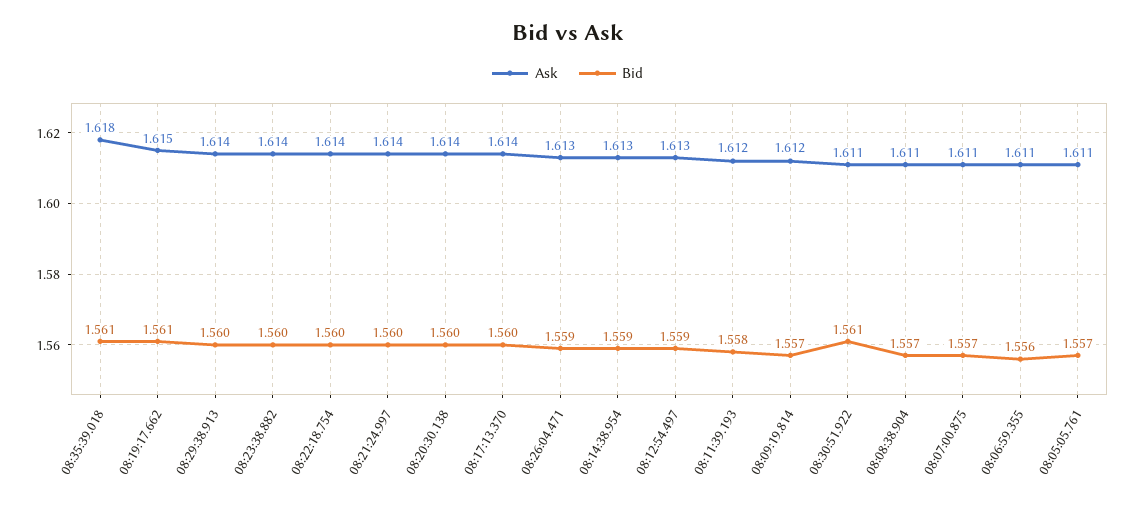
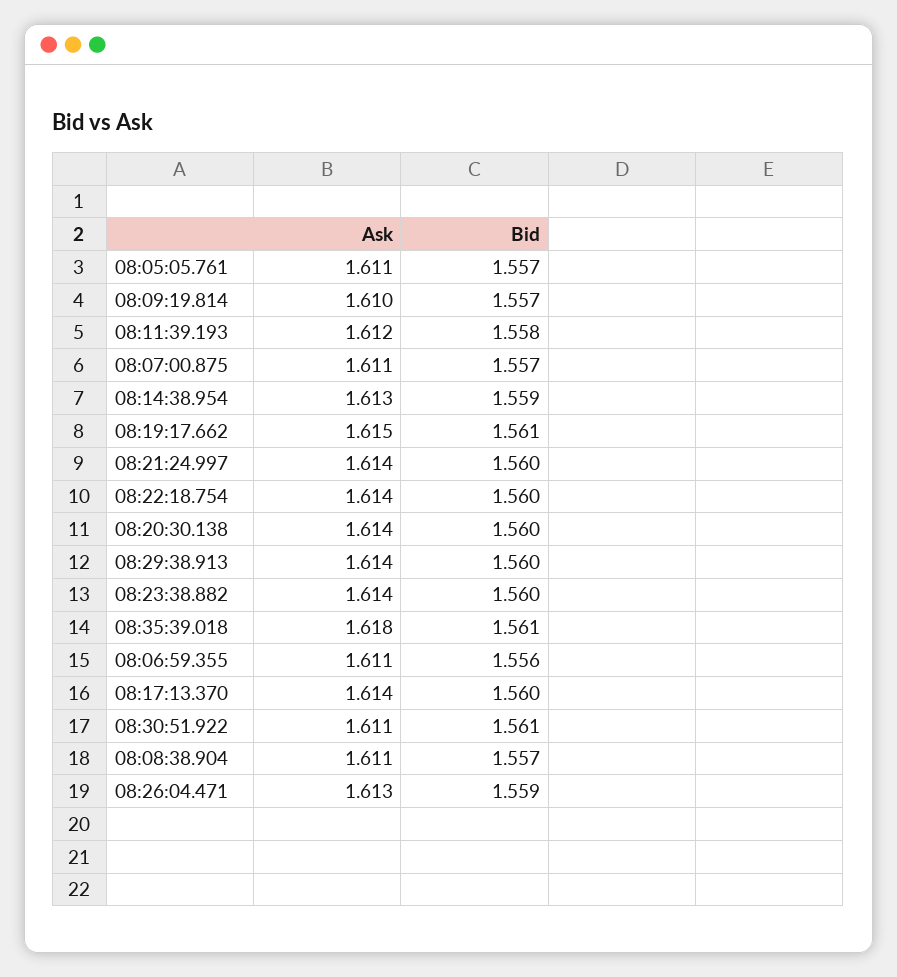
Ask, 08:12:54.497: 1.613 -> none
Bid, 08:12:54.497: 1.559 -> none
Ask, 08:09:19.814: 1.612 -> 1.61

